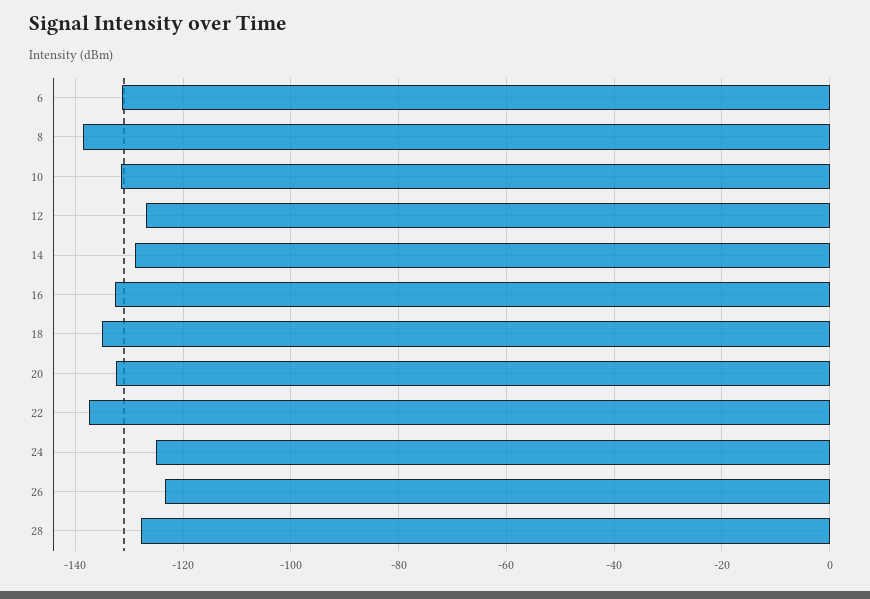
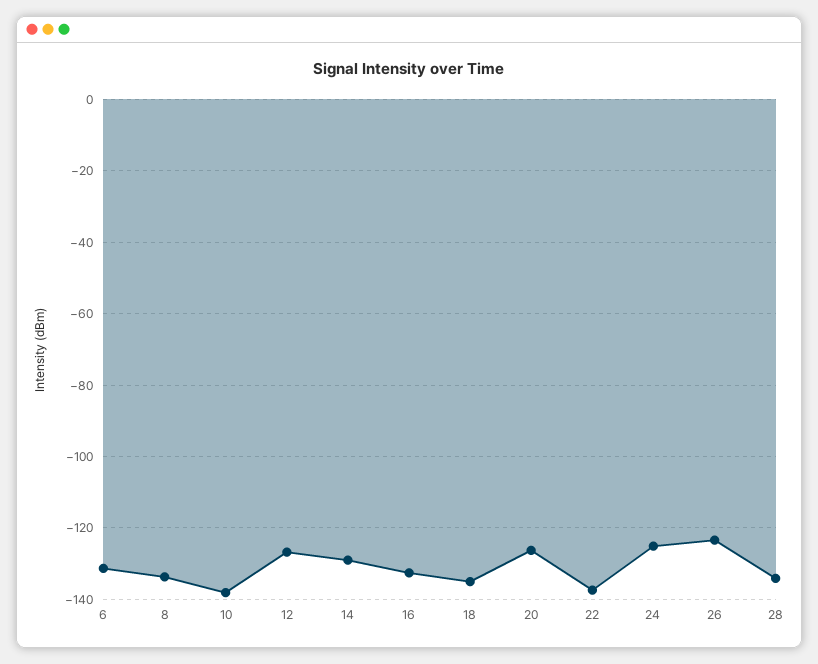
8: -138 -> -134
10: -132 -> -138
20: -132 -> -126
28: -128 -> -134

